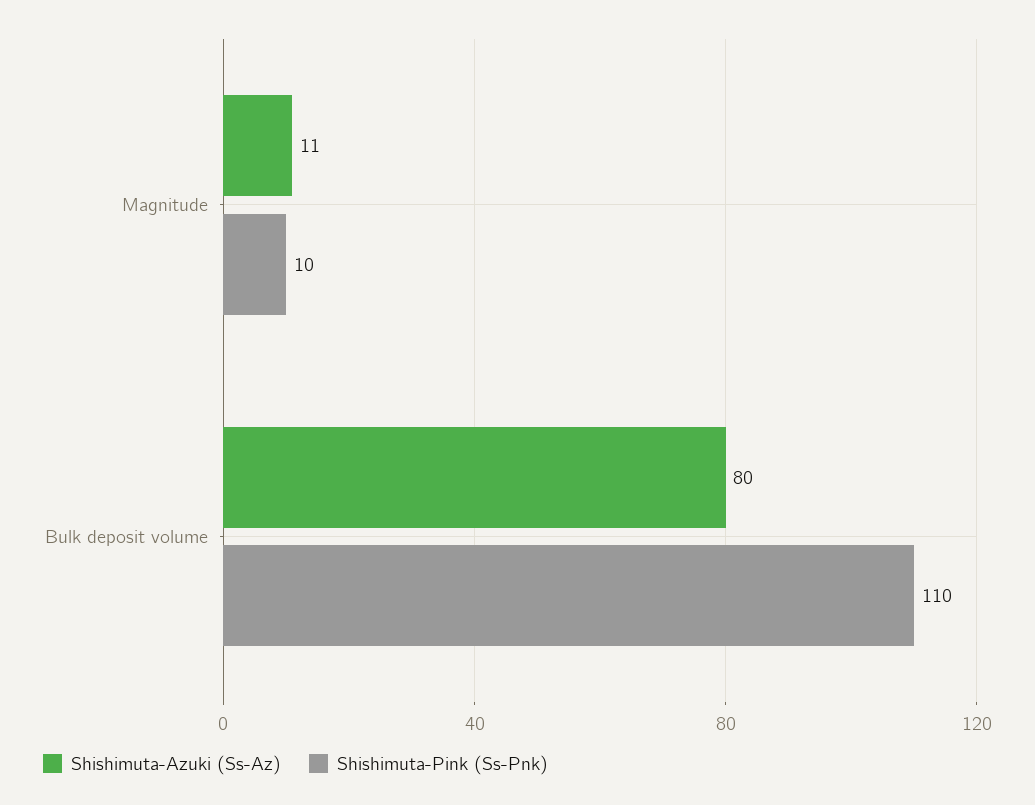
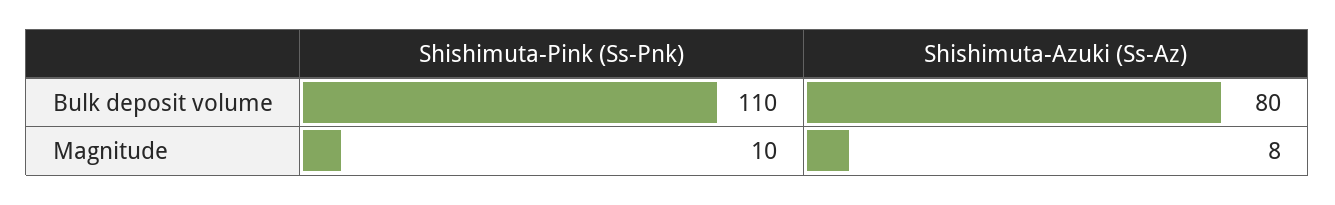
Shishimuta-Azuki (Ss-Az), Magnitude: 11 -> 8

